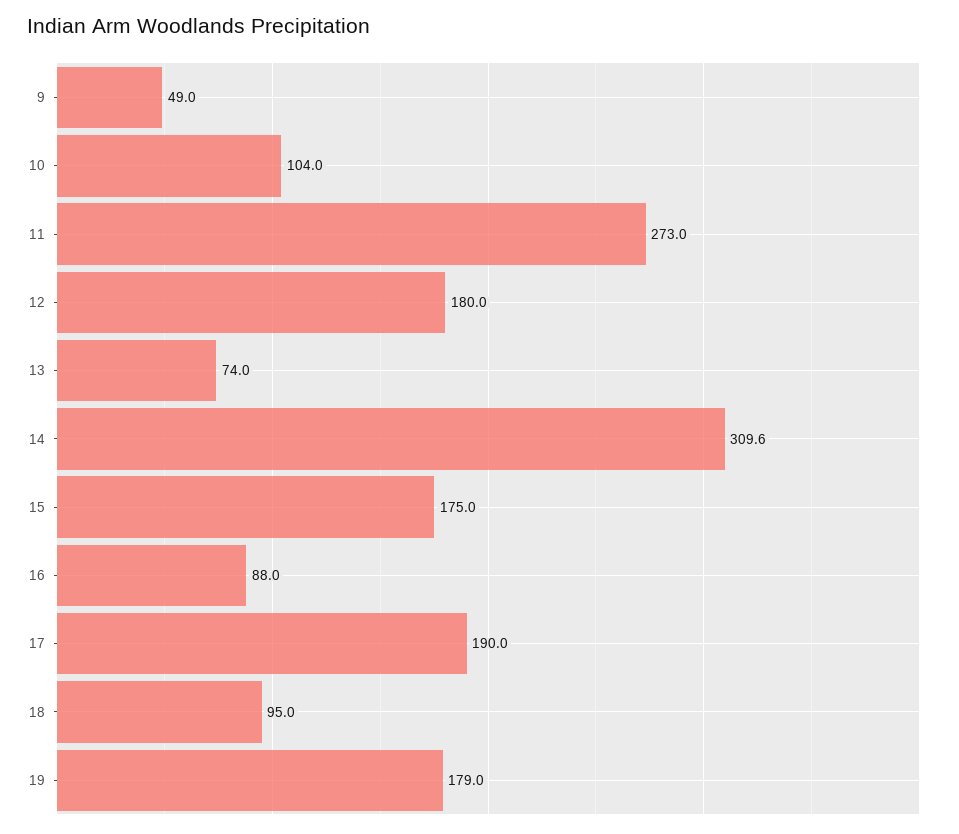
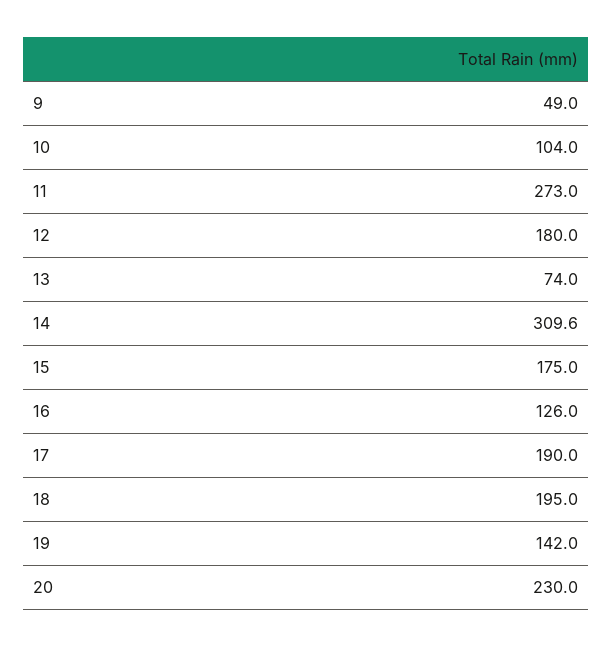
16: 88 -> 126
18: 95 -> 195
19: 179 -> 142
20: none -> 230

